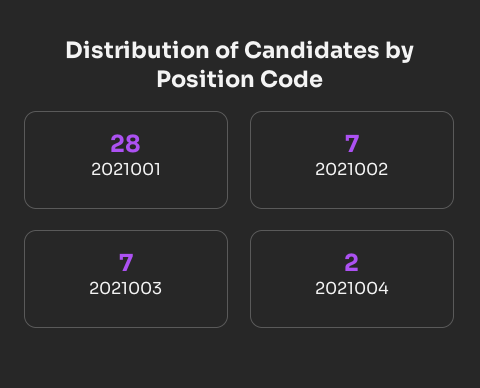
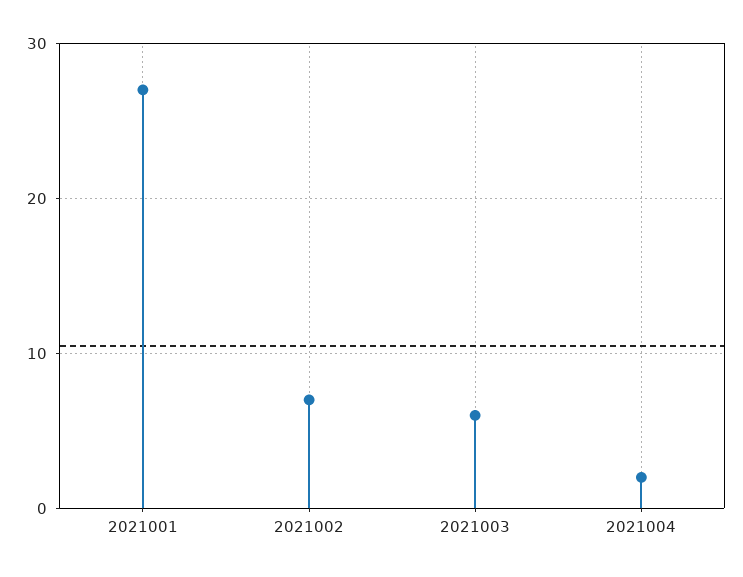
2021001: 28 -> 27
2021003: 7 -> 6

